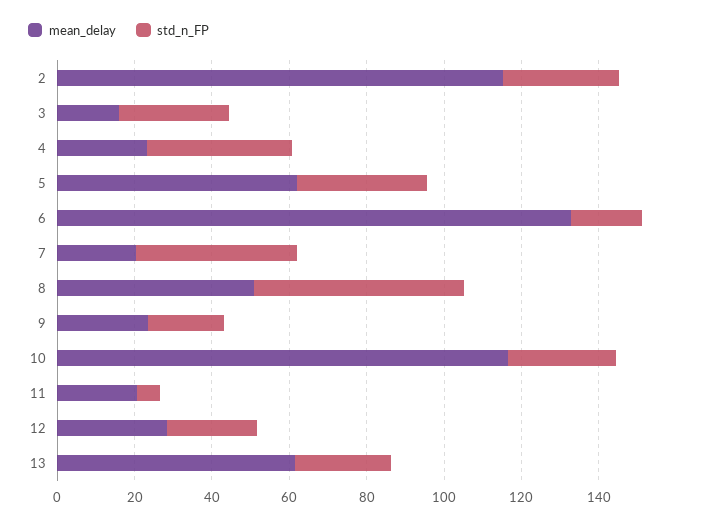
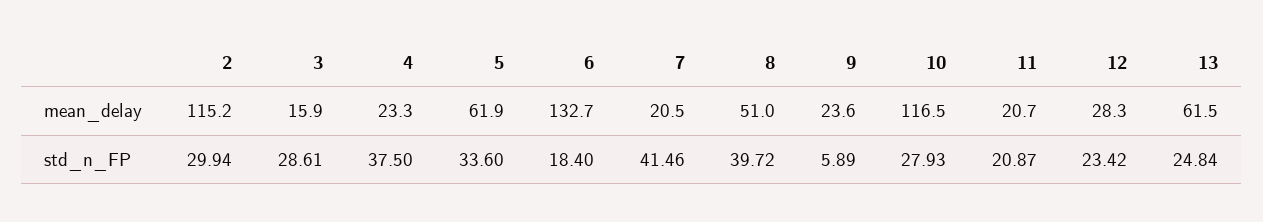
std_n_FP, 8: 55 -> 39.72
std_n_FP, 9: 20 -> 5.89
std_n_FP, 11: 5 -> 20.87

